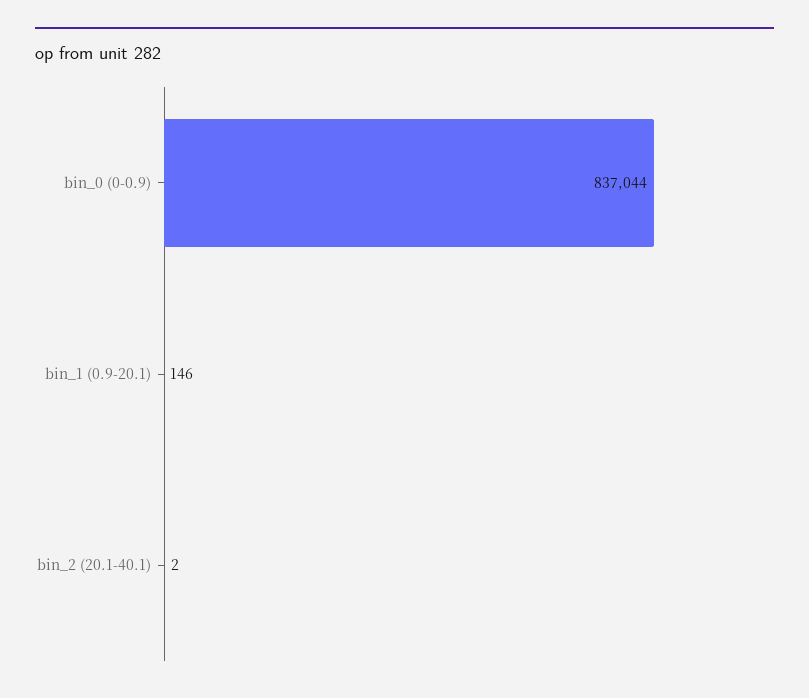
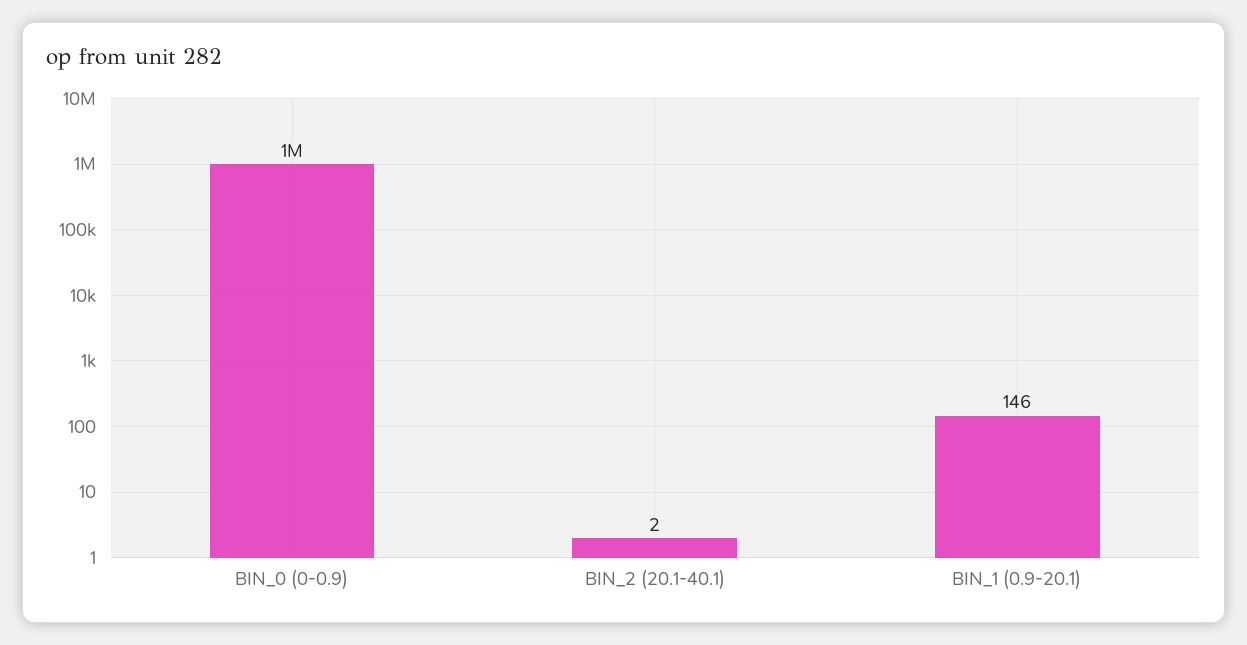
bin_0 (0-0.9): 837044 -> 1000000

